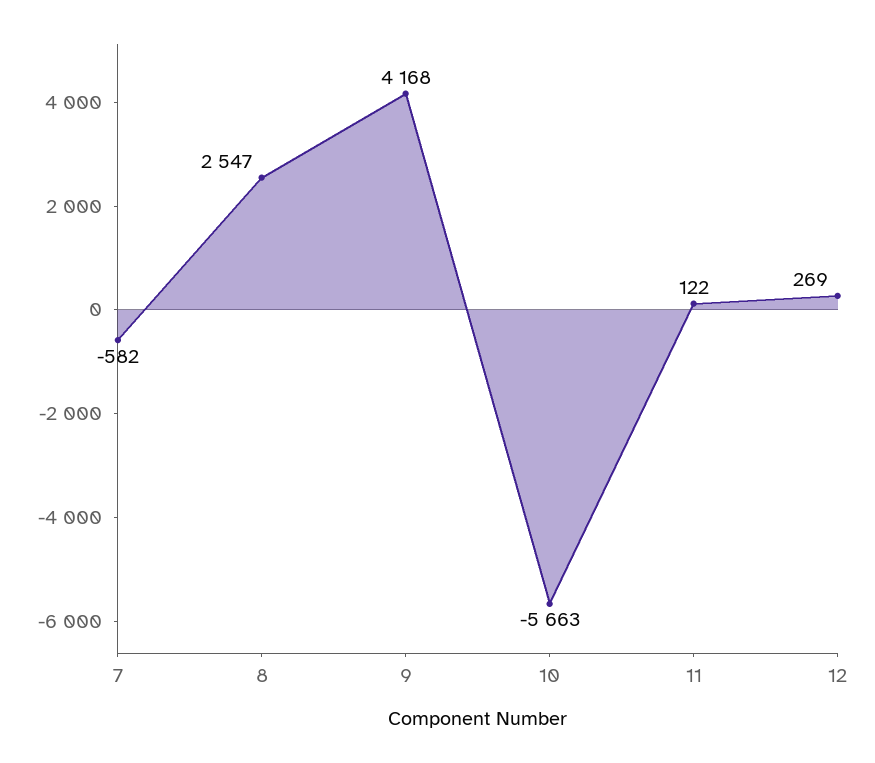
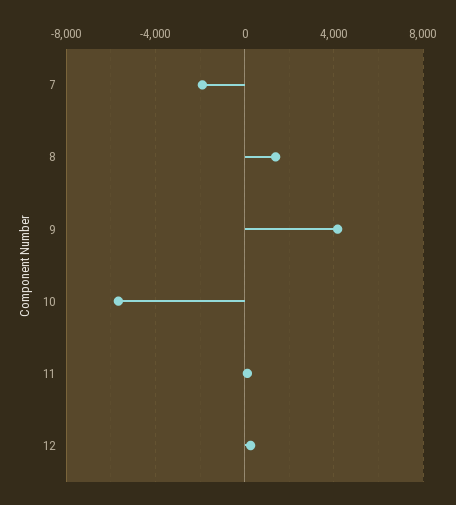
7: -582 -> -2000
8: 2547 -> 1500

